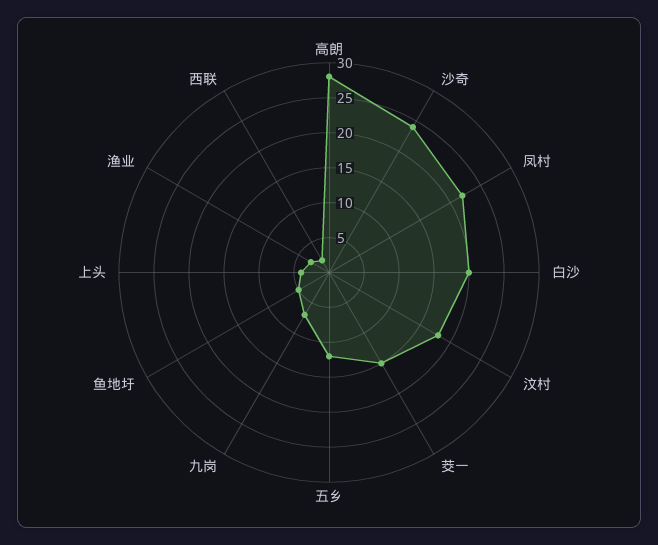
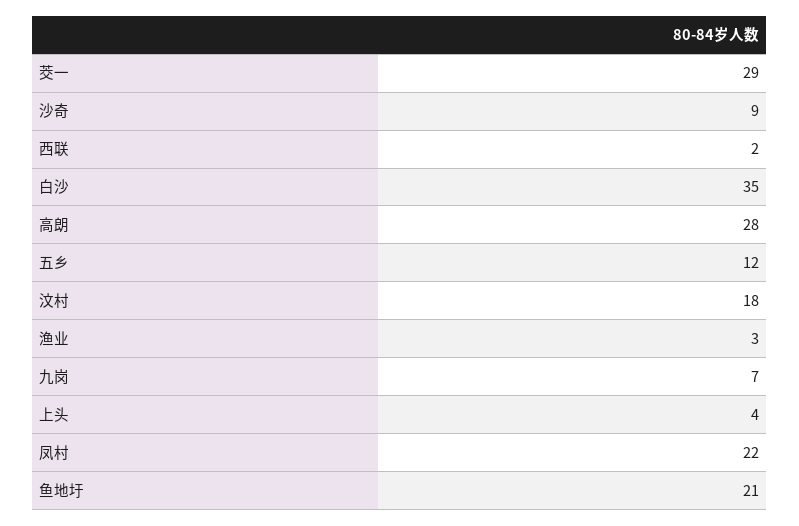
沙奇: 25 -> 9
白沙: 20 -> 35
茭一: 15 -> 29
鱼地圩: 5 -> 21

